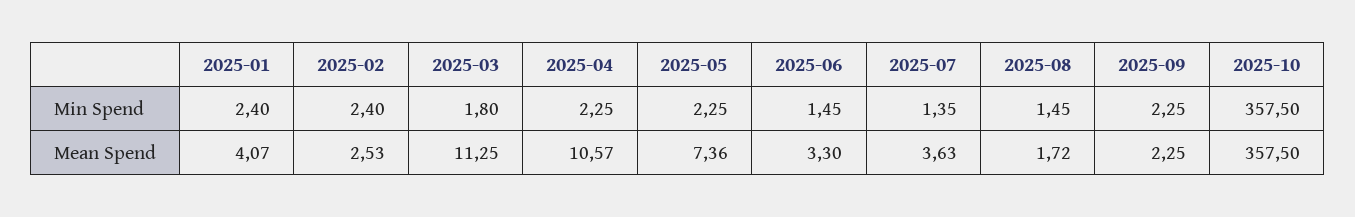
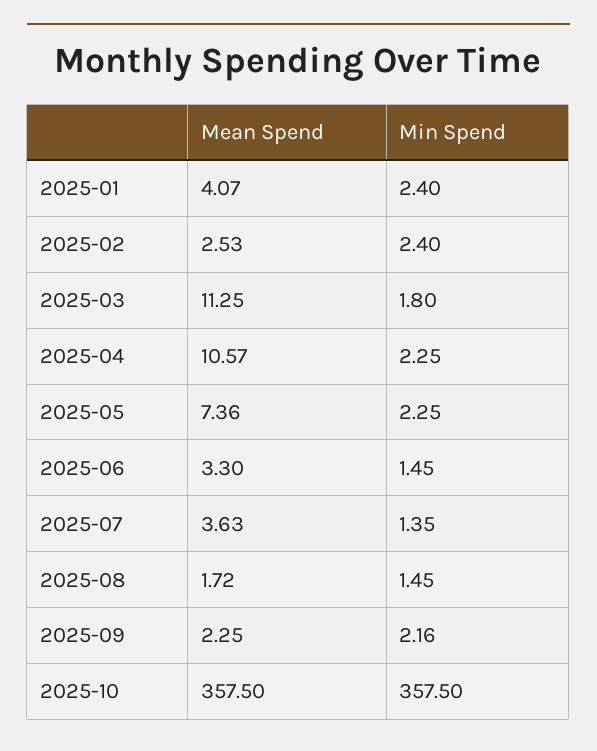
2025-09, Min Spend: 2.25 -> 2.16

